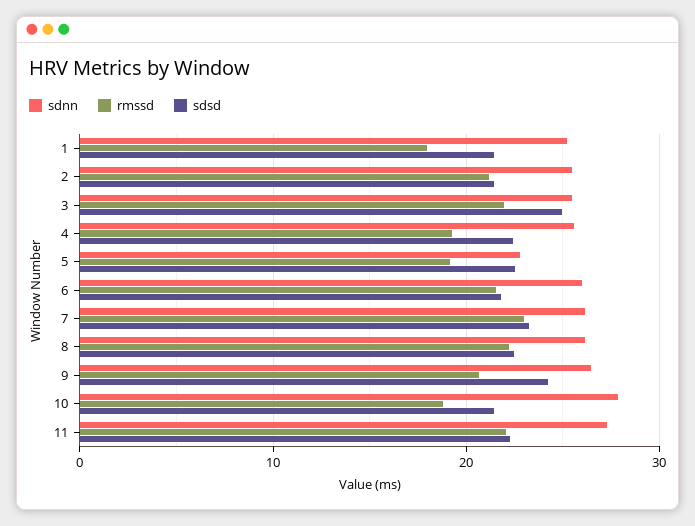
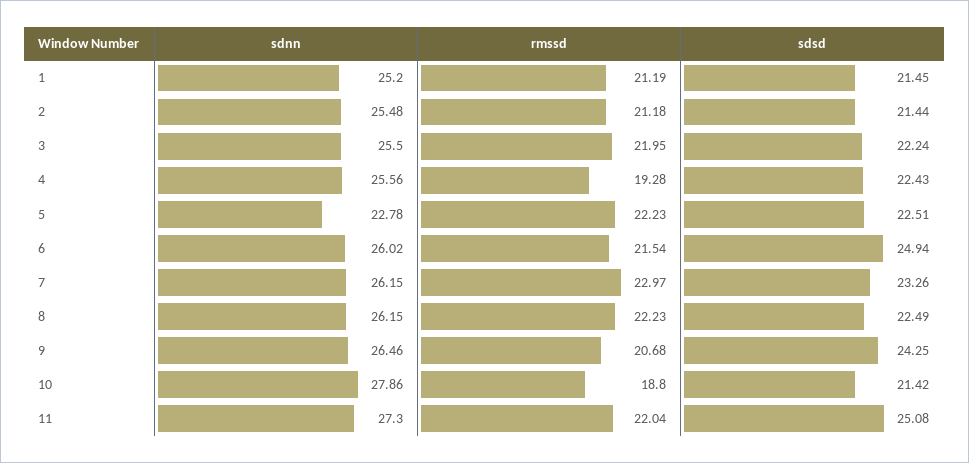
rmssd, 1: 18 -> 21.19
sdsd, 3: 25 -> 22.24
rmssd, 5: 19 -> 22.23
sdsd, 6: 22 -> 24.94
sdsd, 11: 22 -> 25.08

